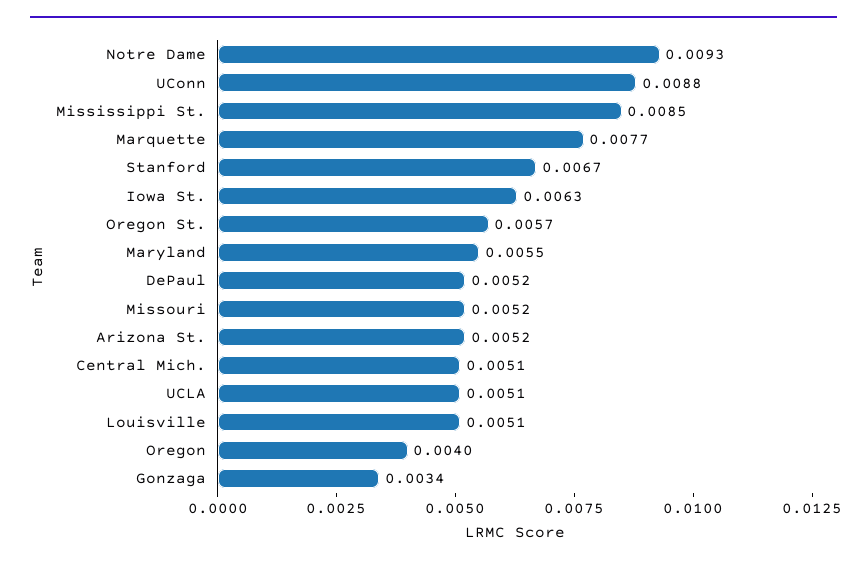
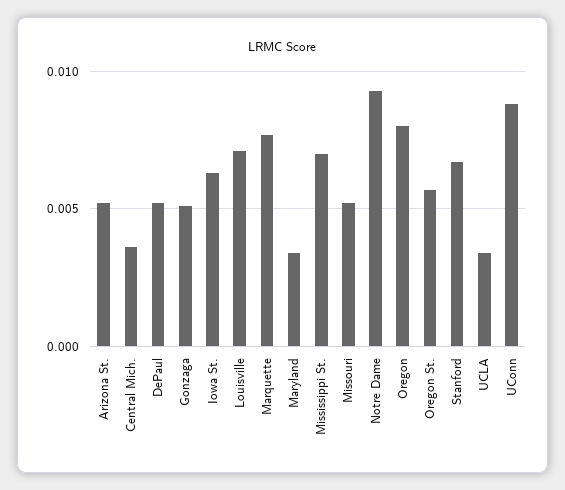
Mississippi St.: 0.0085 -> 0.007
Maryland: 0.0055 -> 0.0035
Central Mich.: 0.0051 -> 0.0035
UCLA: 0.0051 -> 0.0035
Louisville: 0.0051 -> 0.007
Oregon: 0.004 -> 0.008
Gonzaga: 0.0034 -> 0.005

